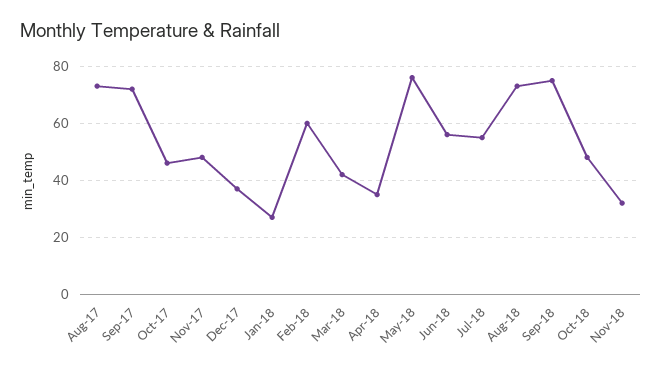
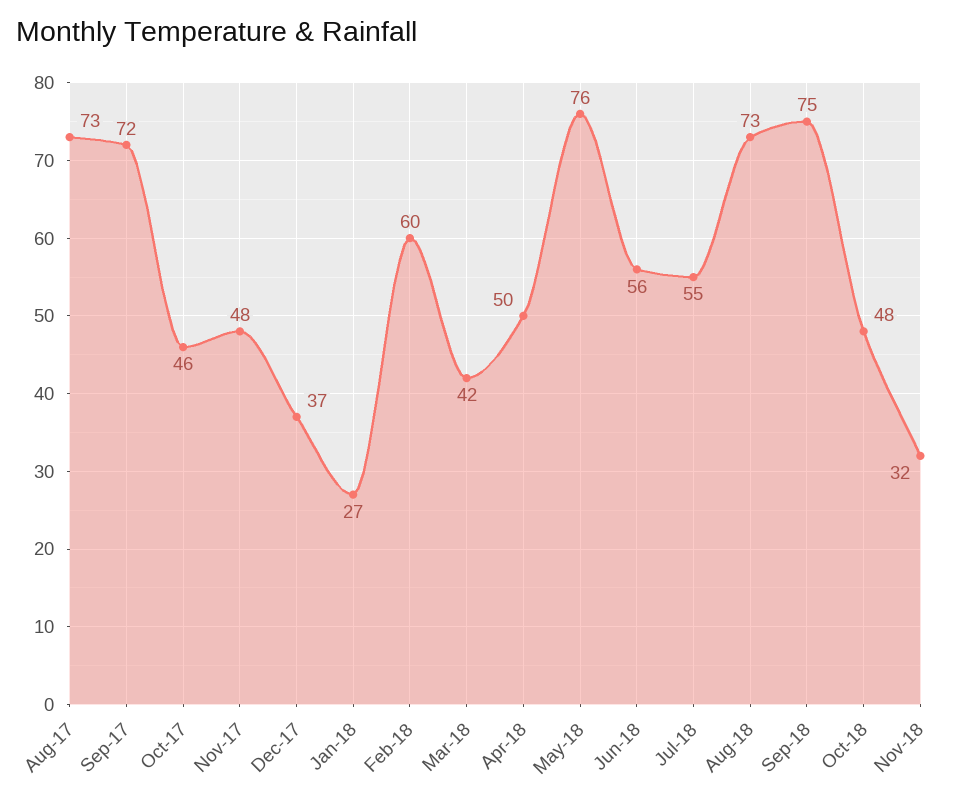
Apr-18: 35 -> 50

